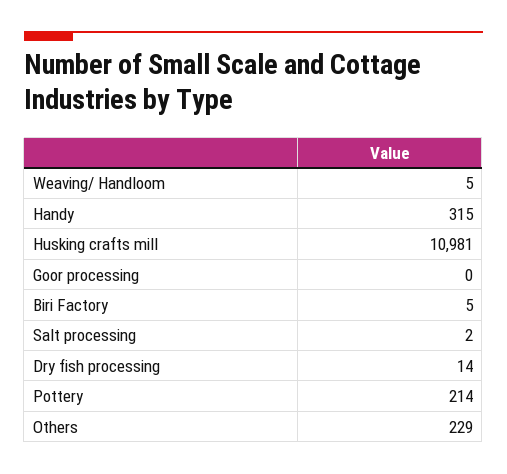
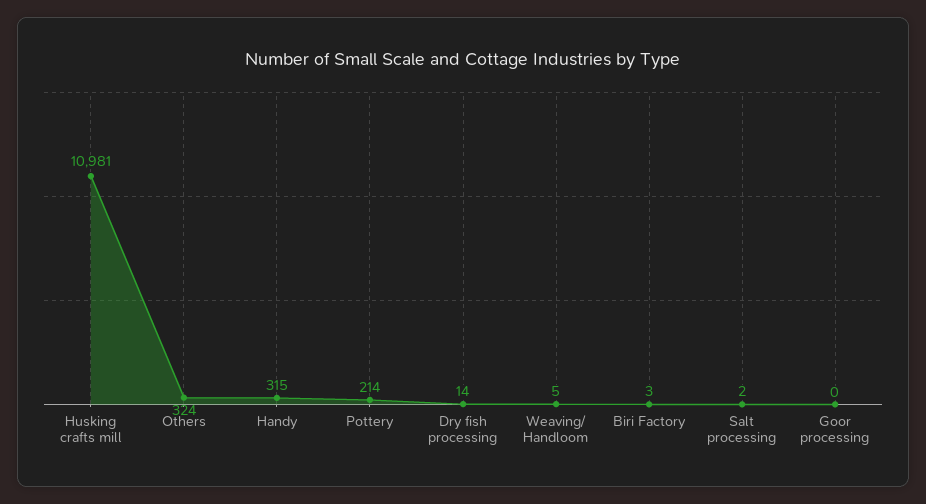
Biri Factory: 5 -> 3
Others: 229 -> 324

